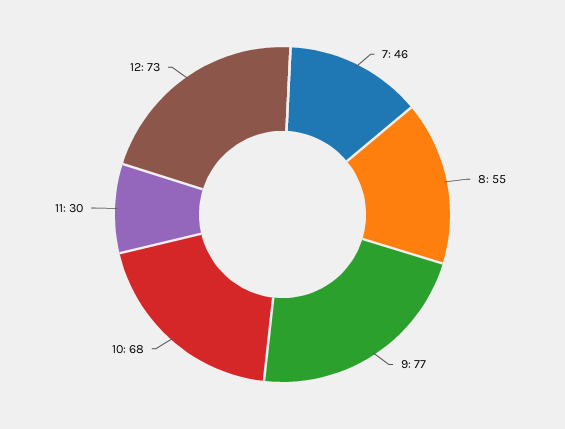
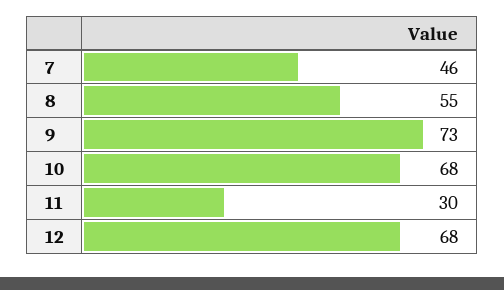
9: 77 -> 73
12: 73 -> 68

